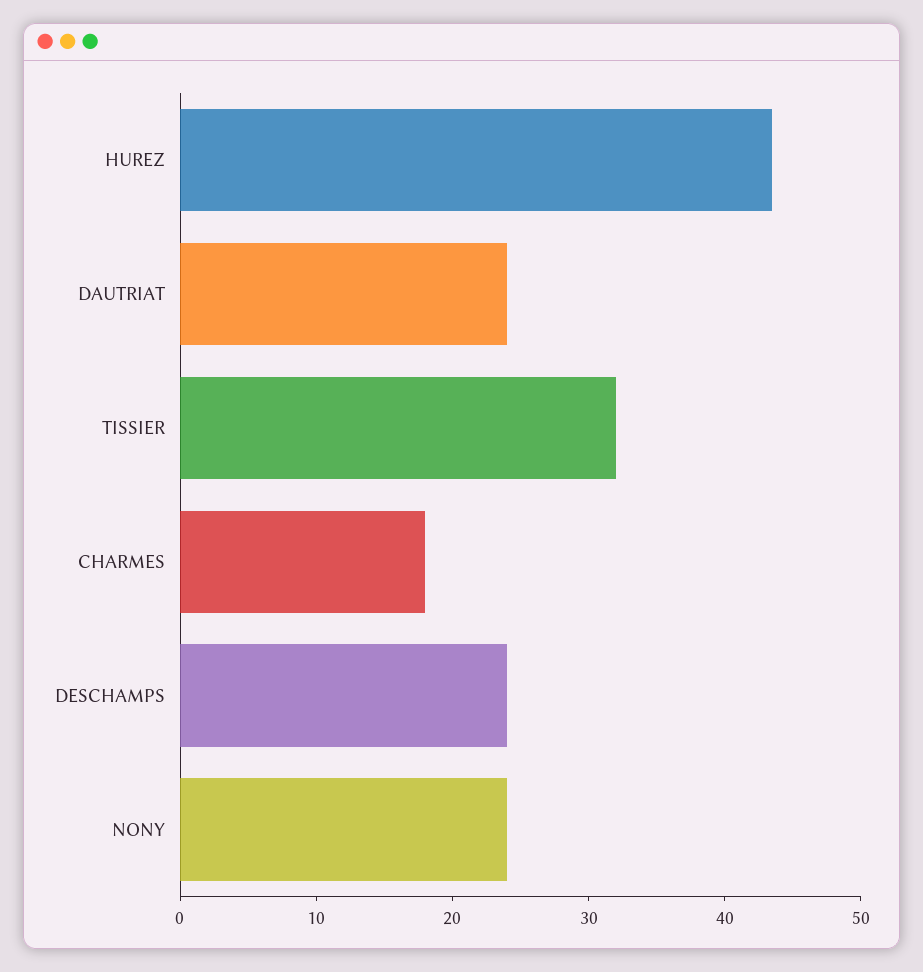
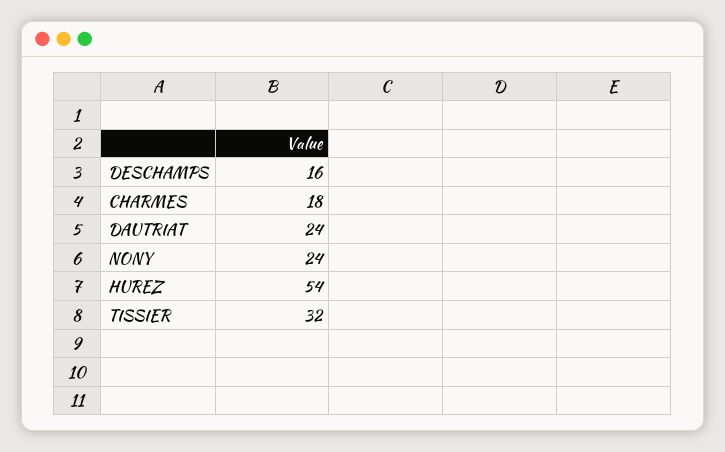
HUREZ: 44 -> 54
DESCHAMPS: 24 -> 16

